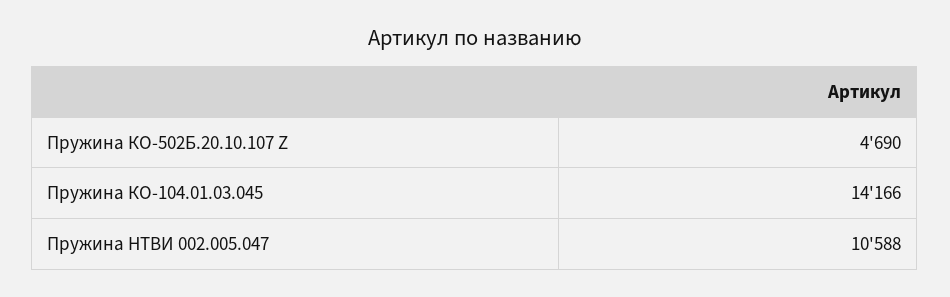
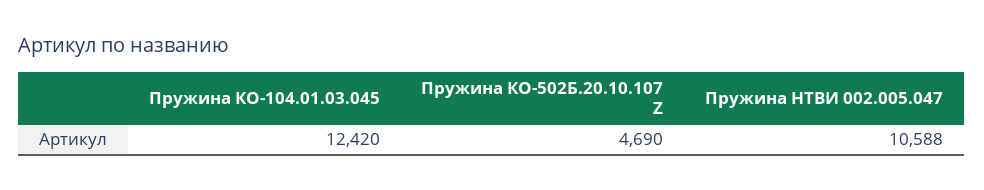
Пружина КО-104.01.03.045: 14166 -> 12420

